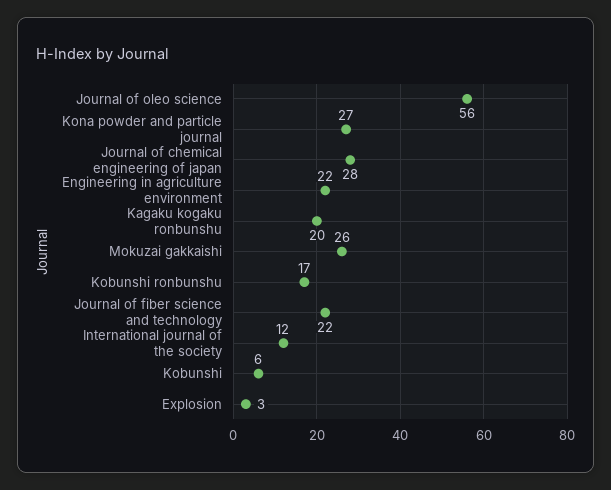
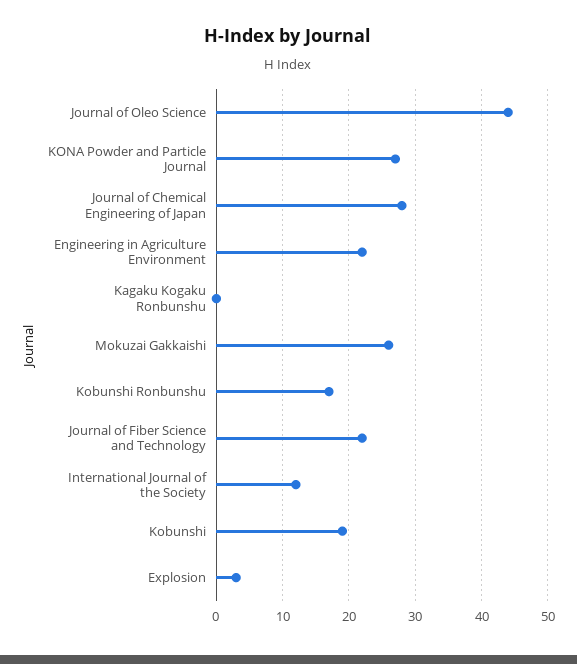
Journal of oleo science: 56 -> 44
Kagaku kogaku ronbunshu: 20 -> 0
Kobunshi: 6 -> 19

